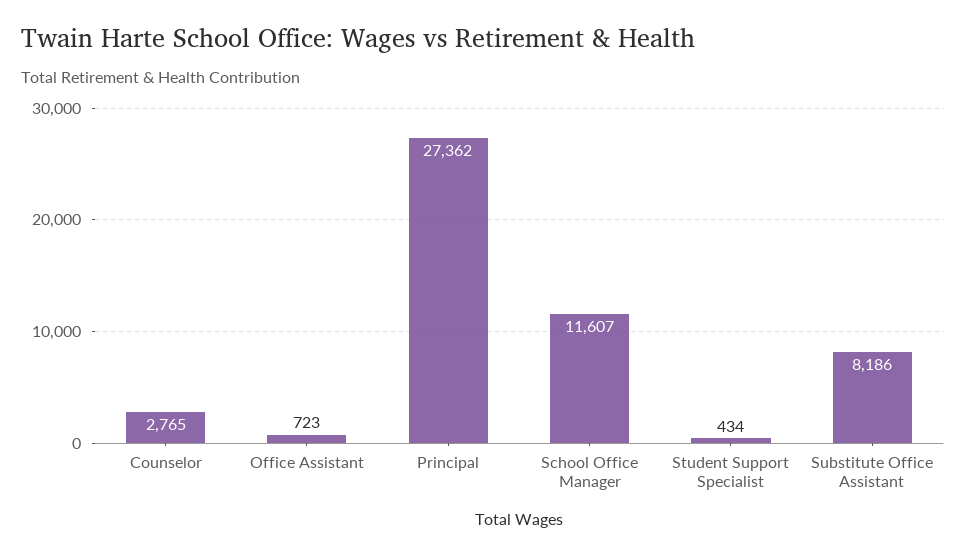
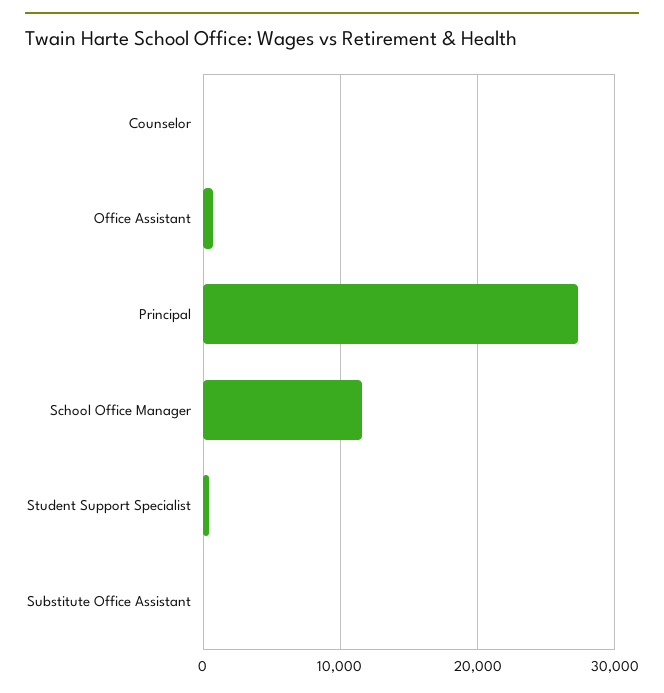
Counselor: 2765 -> 0
Substitute Office Assistant: 8186 -> 0

